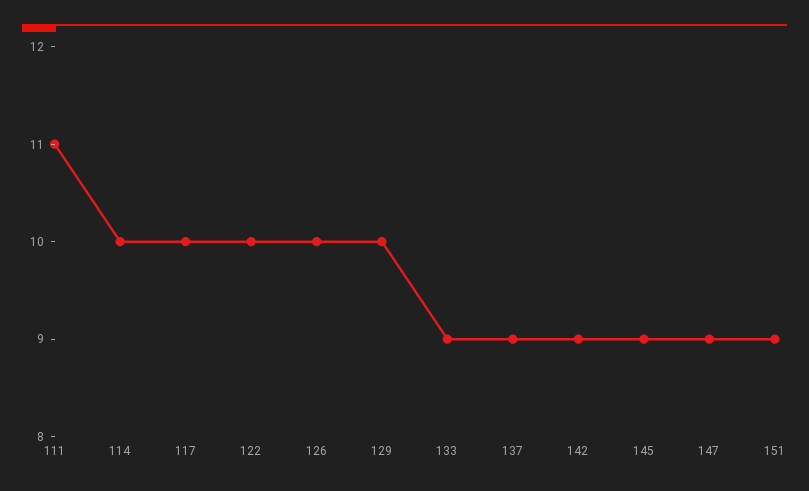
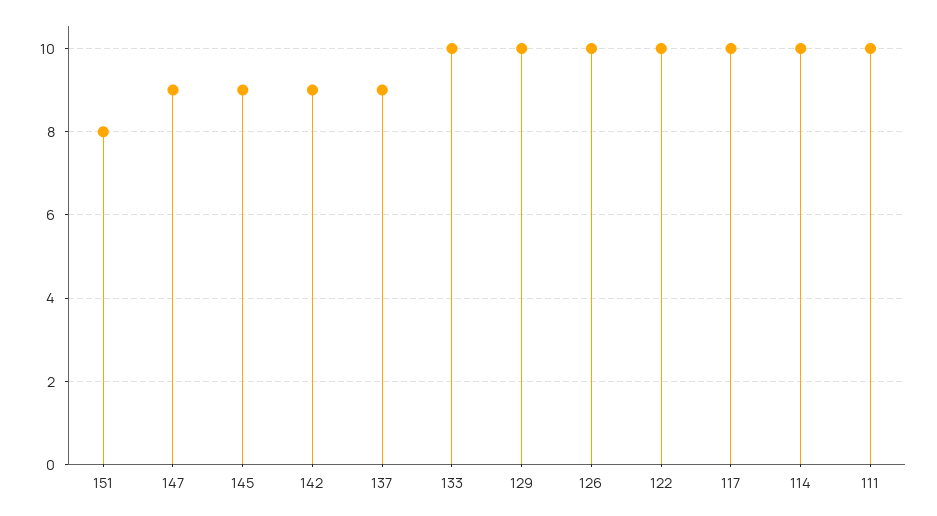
111: 11 -> 10
133: 9 -> 10
151: 9 -> 8

